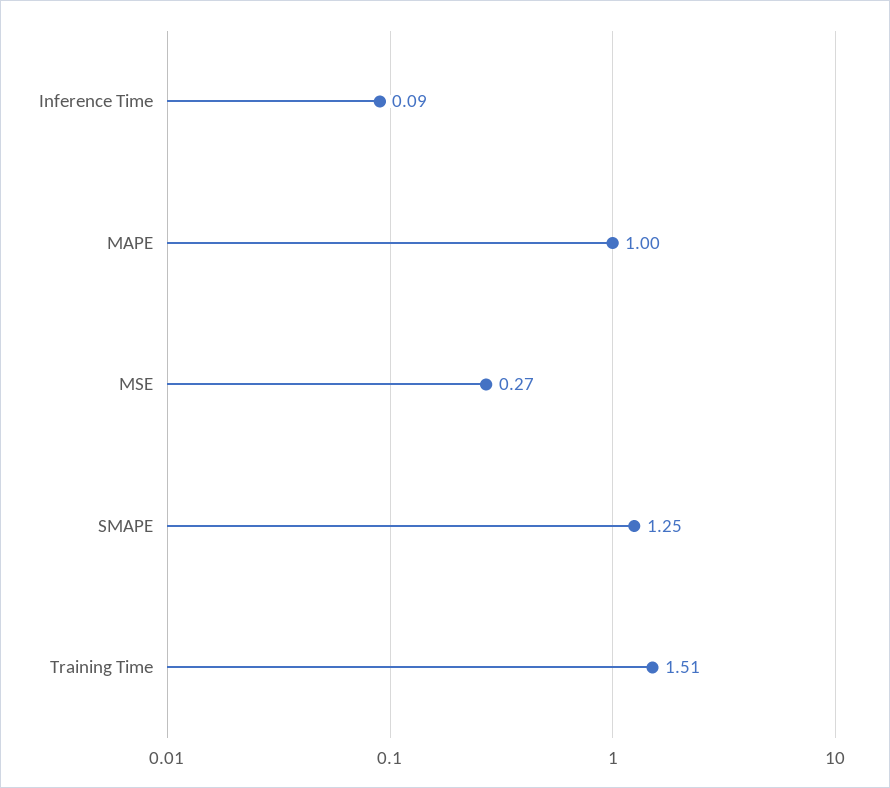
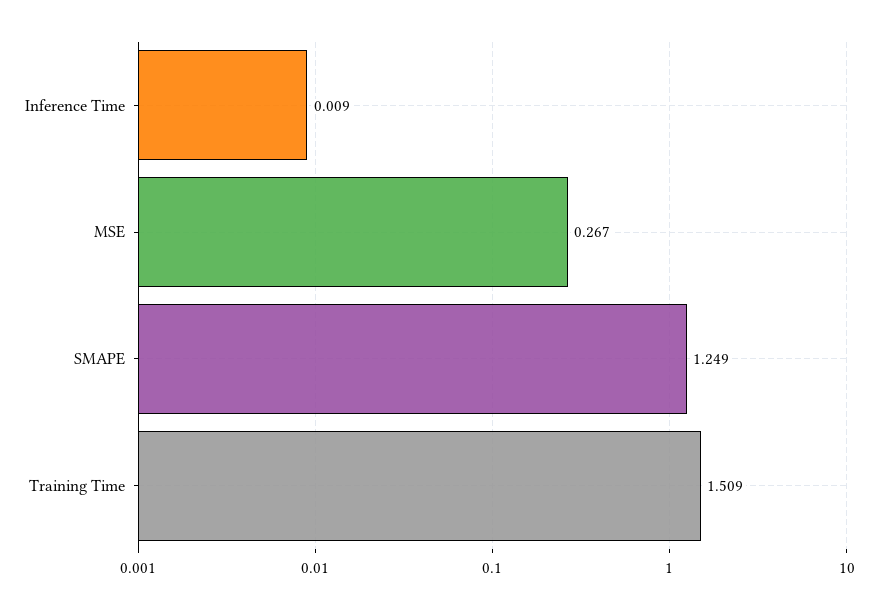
Inference Time: 0.09 -> 0.009
MAPE: 1 -> none

